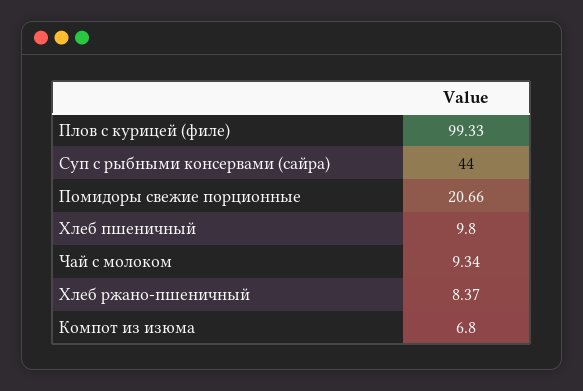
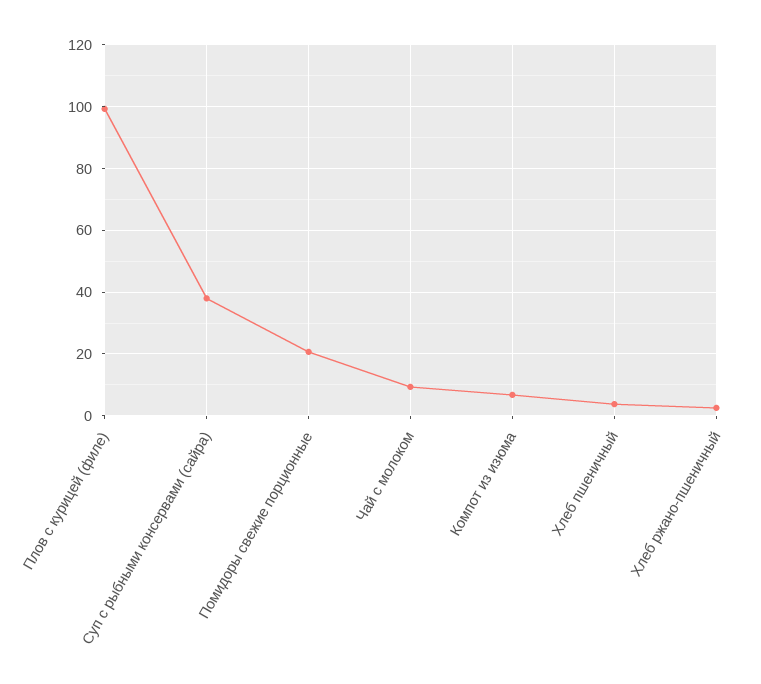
Суп с рыбными консервами (сайра): 44 -> 38
Хлеб пшеничный: 9.8 -> 4
Хлеб ржано-пшеничный: 8.37 -> 2

